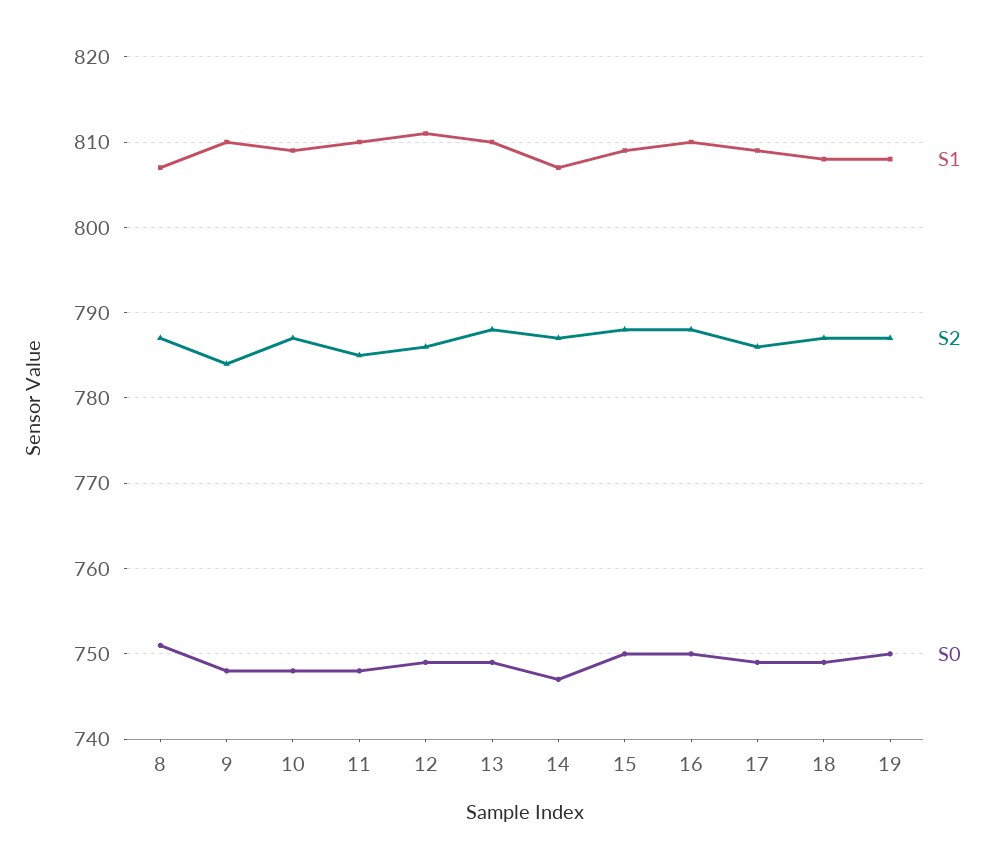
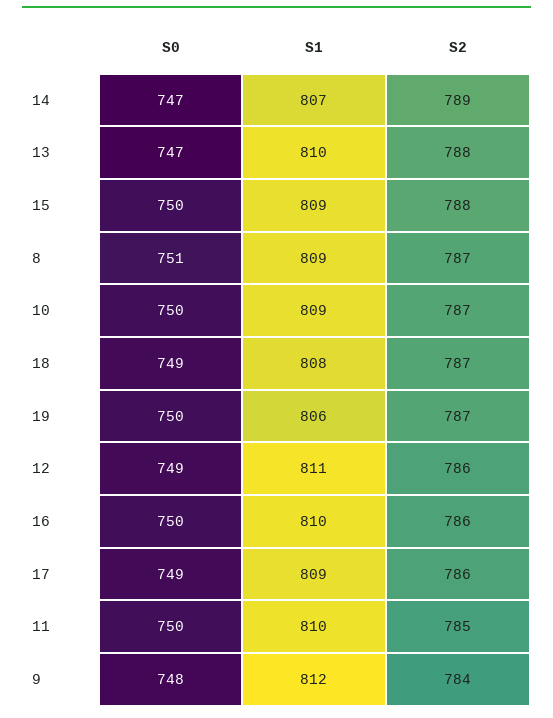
S1, 8: 807 -> 809
S1, 9: 810 -> 812
S0, 10: 748 -> 750
S0, 11: 748 -> 750
S0, 13: 749 -> 747
S2, 14: 787 -> 789
S2, 16: 788 -> 786
S1, 19: 808 -> 806

